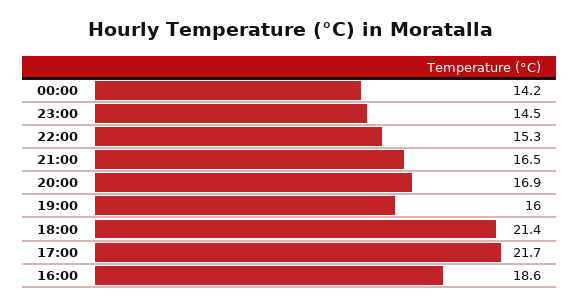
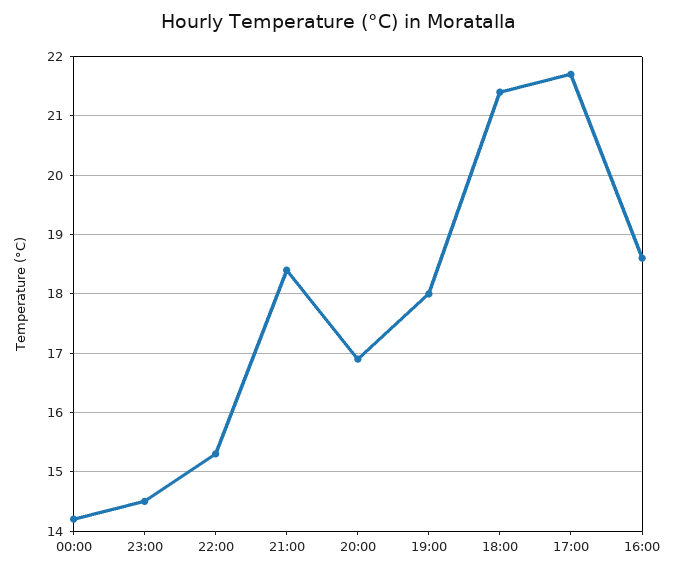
21:00: 16.5 -> 18.5
19:00: 16 -> 18

